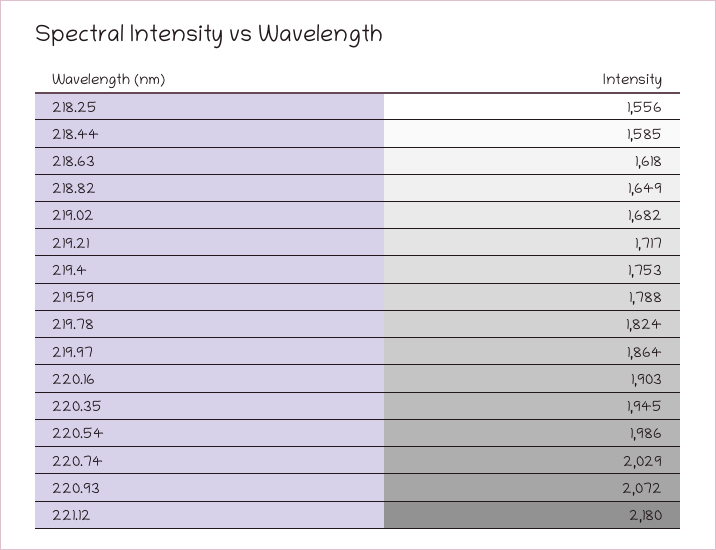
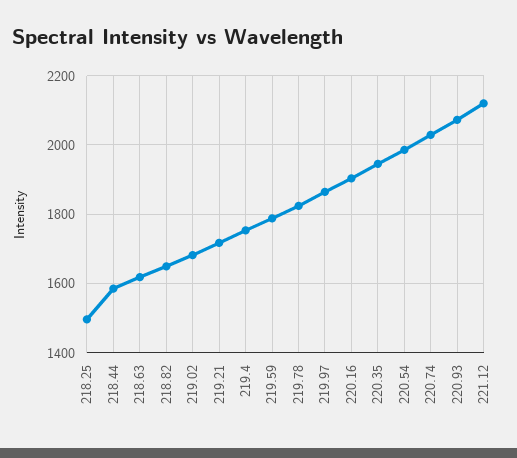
218.25: 1556 -> 1500
221.12: 2180 -> 2120

